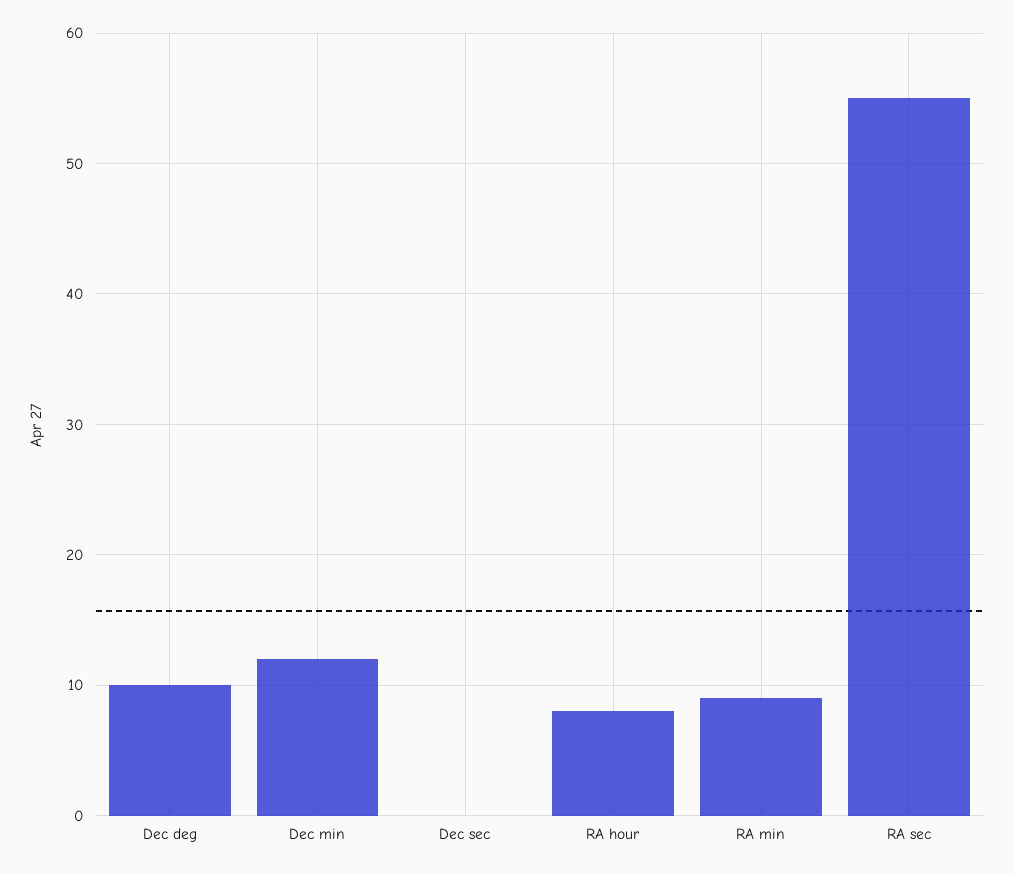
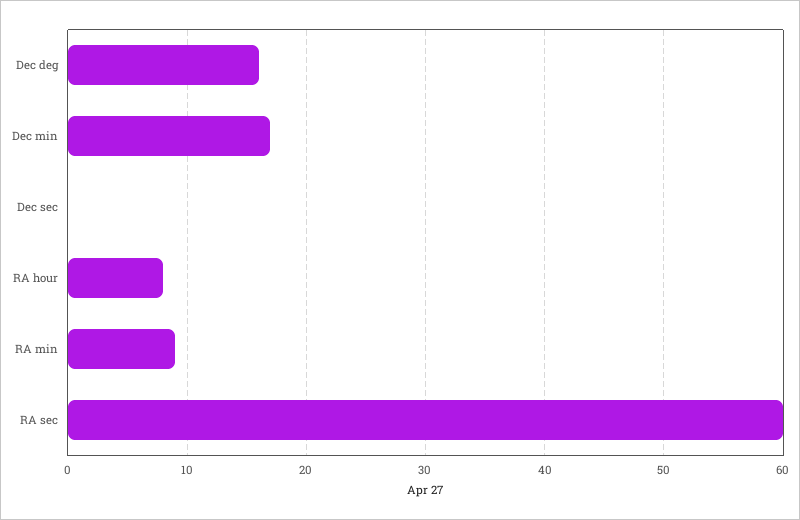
Dec deg: 10 -> 16
Dec min: 12 -> 17
RA sec: 55 -> 60

